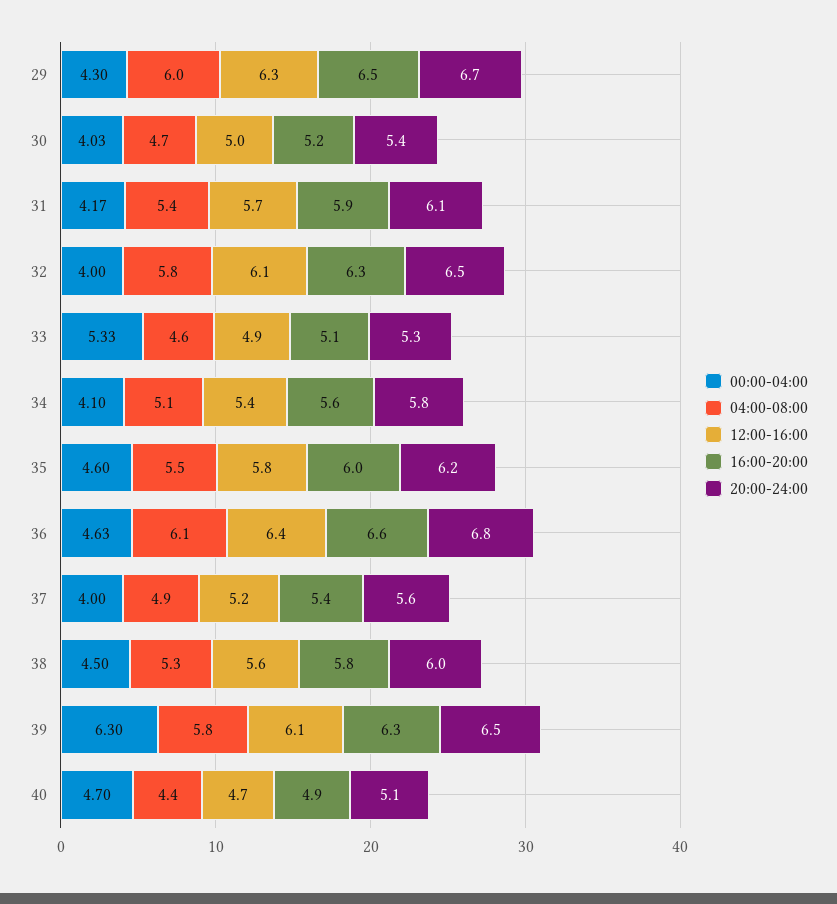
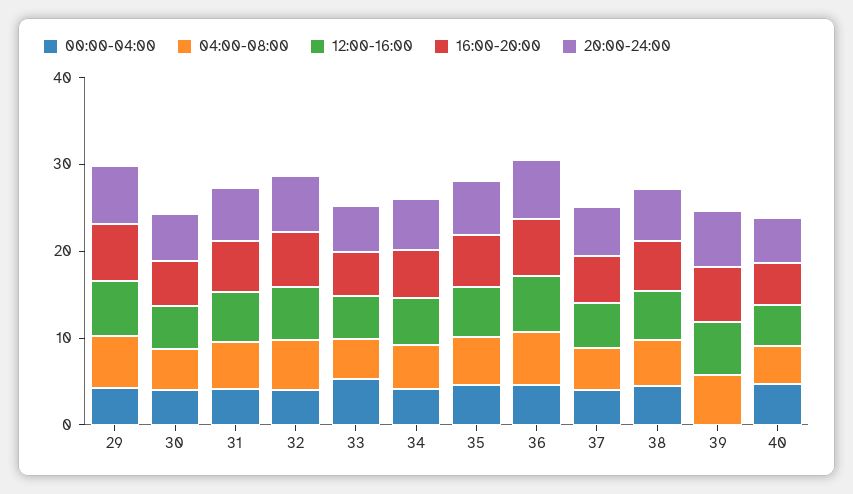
00:00-04:00, 39: 6.3 -> 0

